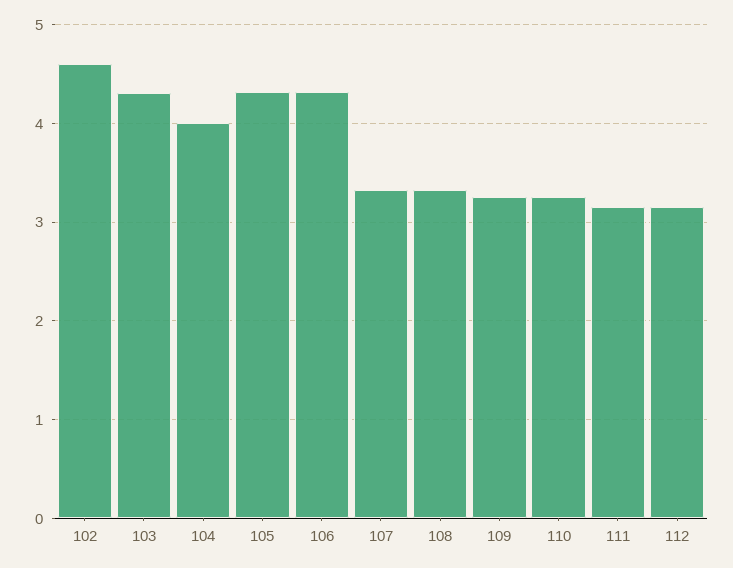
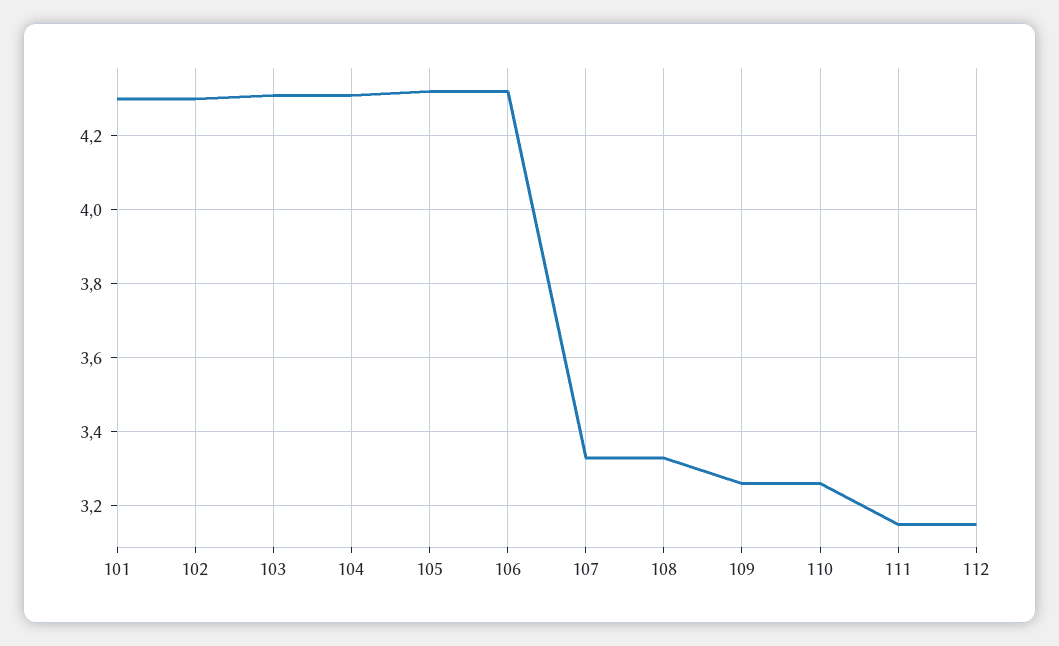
102: 4.6 -> 4.3
104: 4 -> 4.3
101: none -> 4.3

